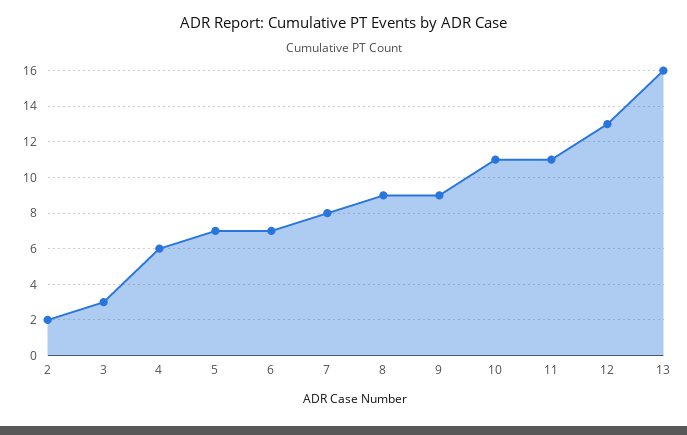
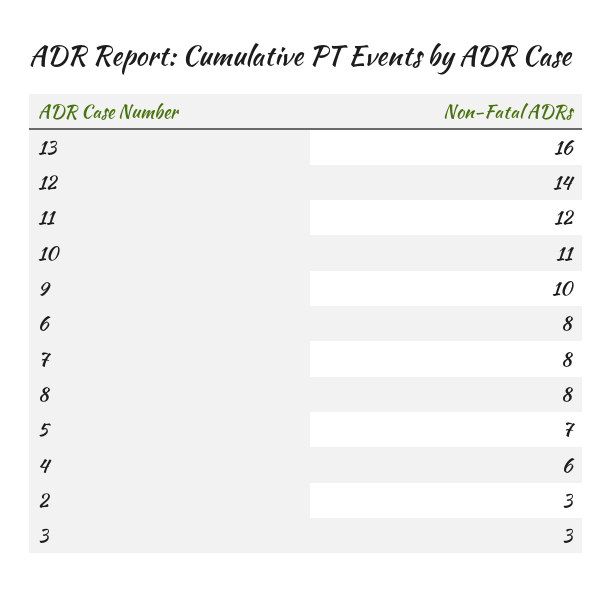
2: 2 -> 3
6: 7 -> 8
8: 9 -> 8
9: 9 -> 10
11: 11 -> 12
12: 13 -> 14

